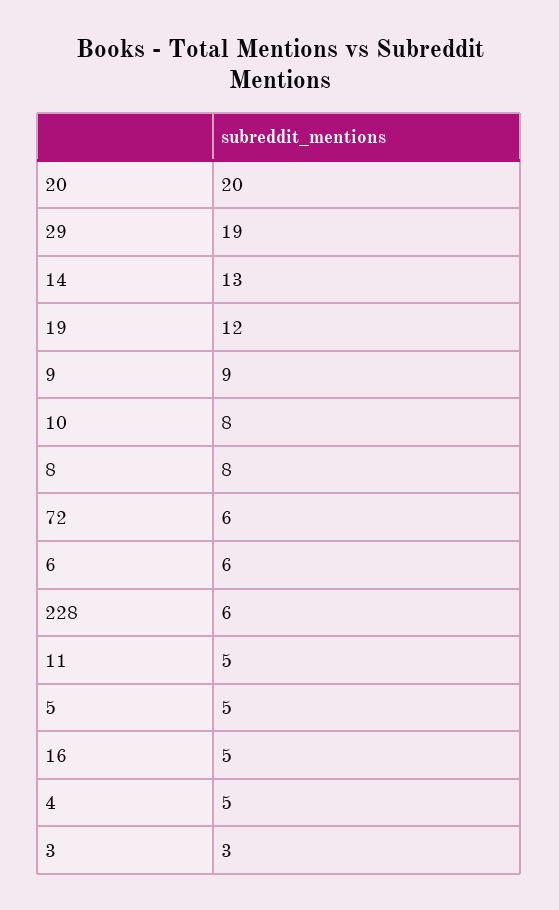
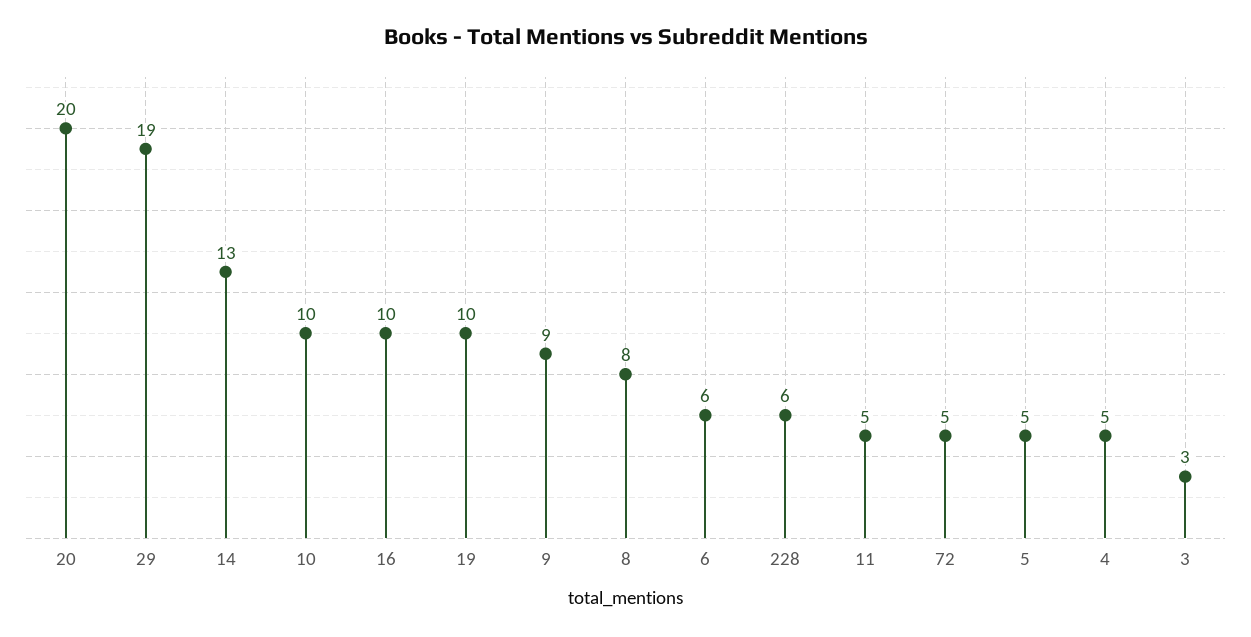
19: 12 -> 10
10: 8 -> 10
72: 6 -> 5
16: 5 -> 10

